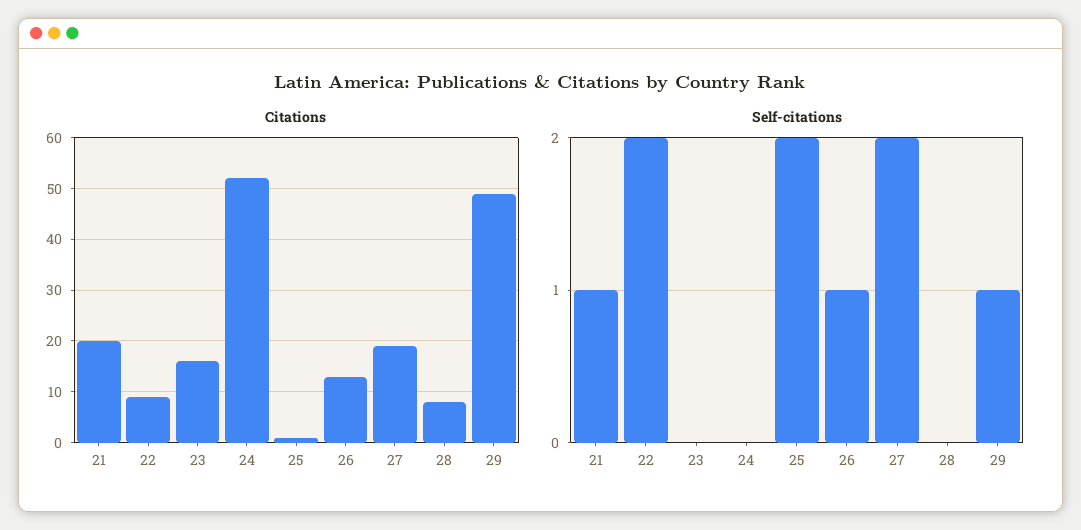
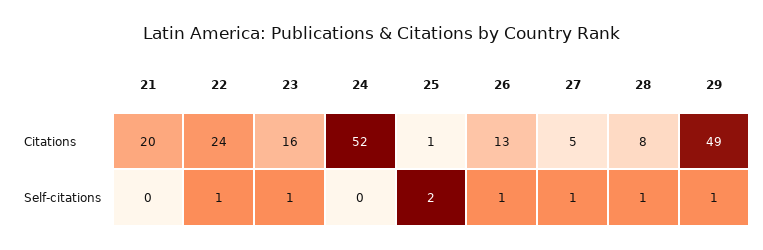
Citations, 22: 10 -> 24
Citations, 27: 20 -> 5
Self-citations, 21: 1 -> 0
Self-citations, 22: 2 -> 1
Self-citations, 23: 0 -> 1
Self-citations, 27: 2 -> 1
Self-citations, 28: 0 -> 1

